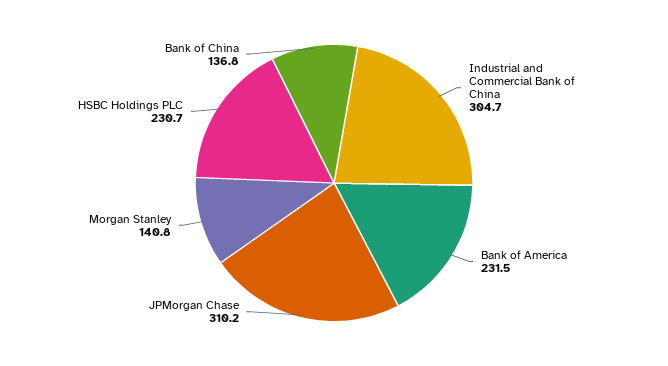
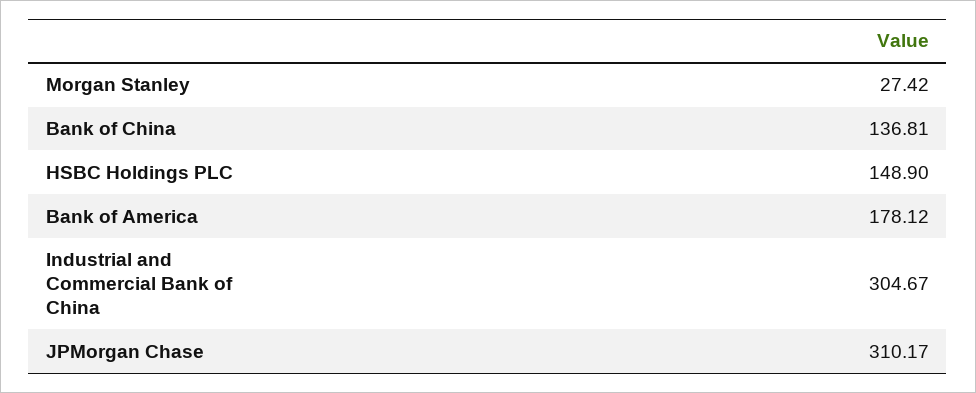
Bank of America: 231.5 -> 178.12
Morgan Stanley: 140.8 -> 27.42
HSBC Holdings PLC: 230.7 -> 148.9

